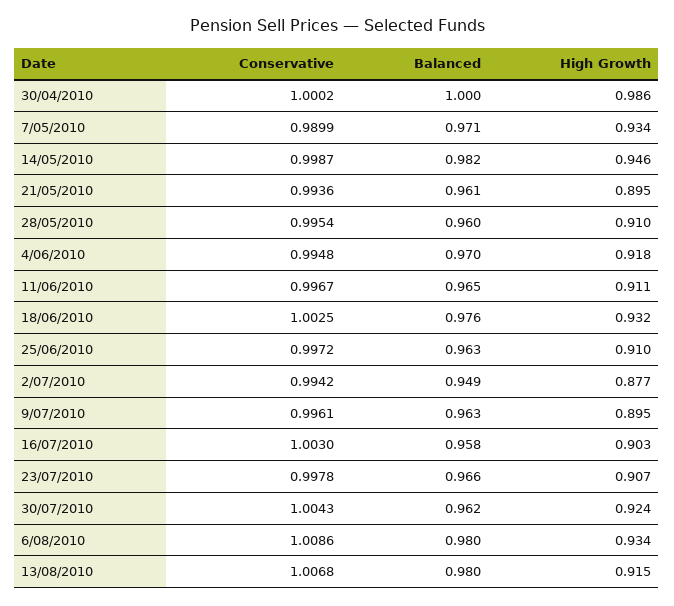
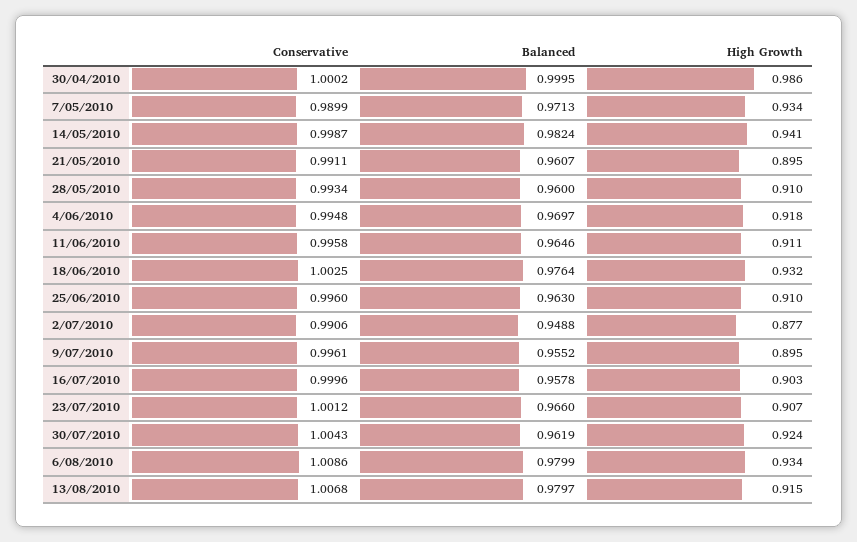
High Growth, 14/05/2010: 0.946 -> 0.941
Conservative, 21/05/2010: 0.9936 -> 0.9911
Conservative, 28/05/2010: 0.9954 -> 0.9934
Conservative, 11/06/2010: 0.9967 -> 0.9958
Conservative, 25/06/2010: 0.9972 -> 0.996
Conservative, 2/07/2010: 0.9942 -> 0.9906
Balanced, 9/07/2010: 0.963 -> 0.9552
Conservative, 16/07/2010: 1.003 -> 0.9996
Conservative, 23/07/2010: 0.9978 -> 1.0012

